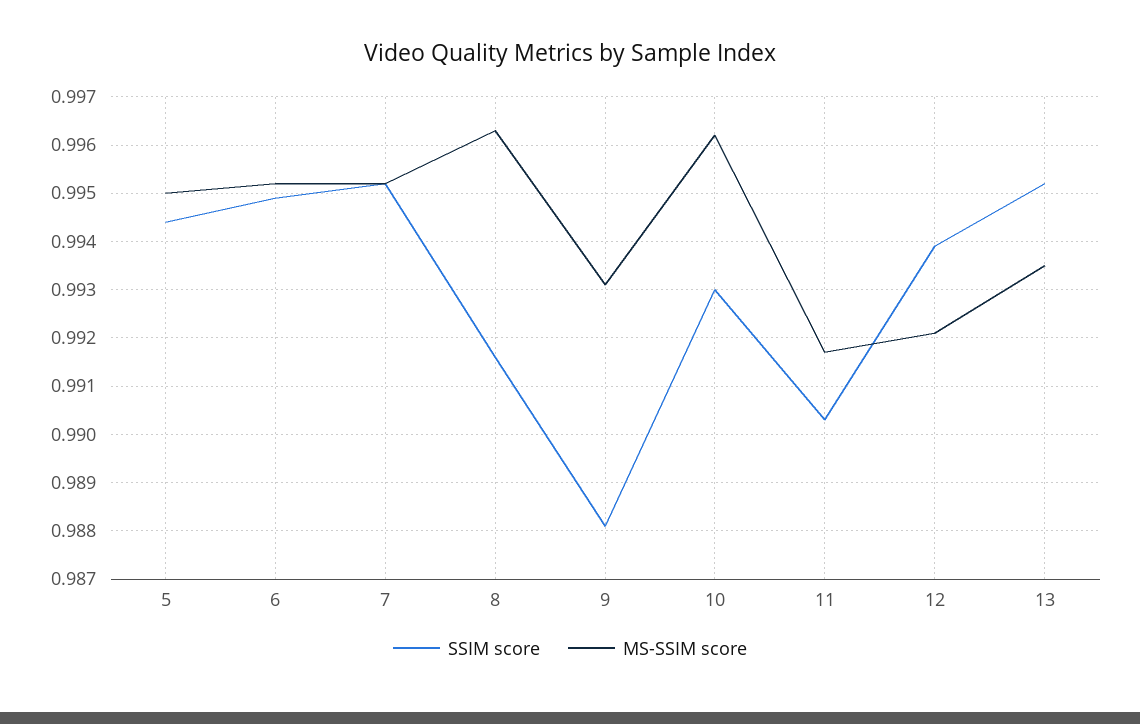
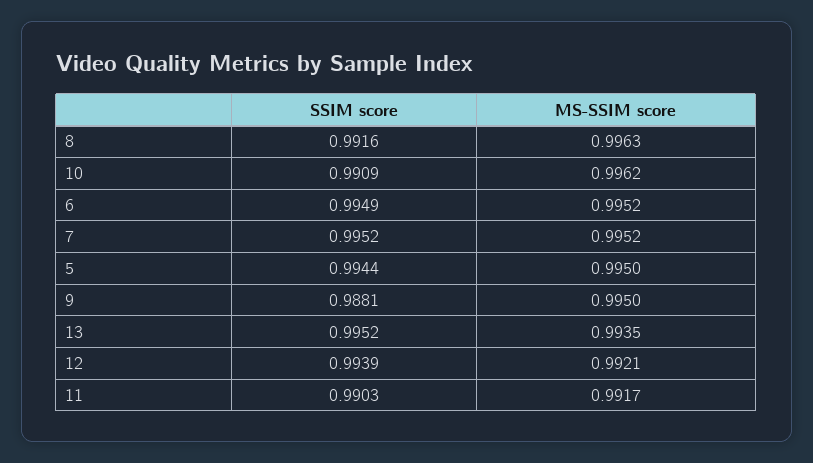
MS-SSIM score, 9: 0.993 -> 0.995
SSIM score, 10: 0.993 -> 0.9909

